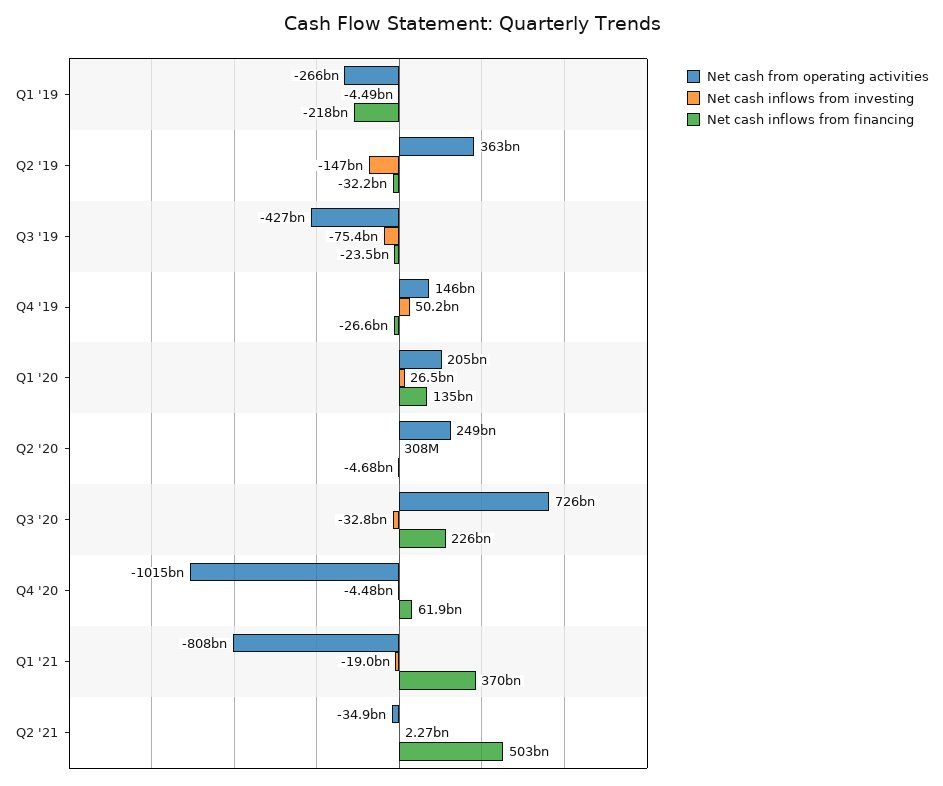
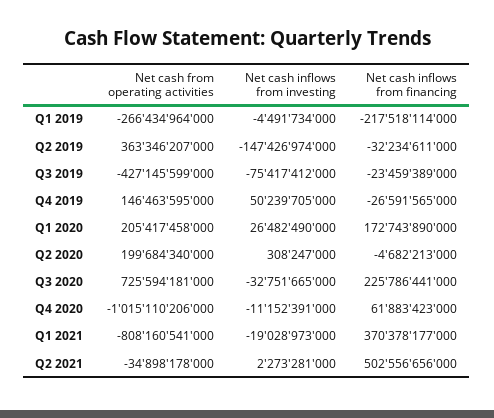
Net cash inflows from financing, Q1 '20: 135000000000 -> 172743890000
Net cash from operating activities, Q2 '20: 249000000000 -> 199684340000
Net cash inflows from investing, Q4 '20: -4480000000 -> -11152391000

